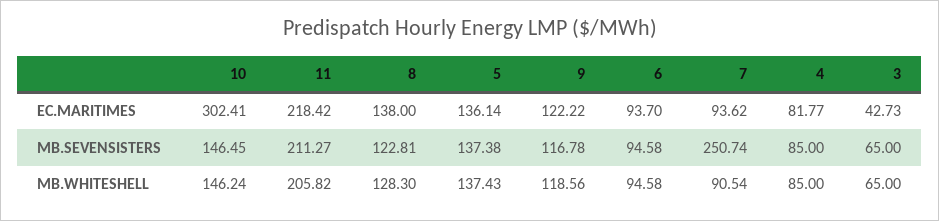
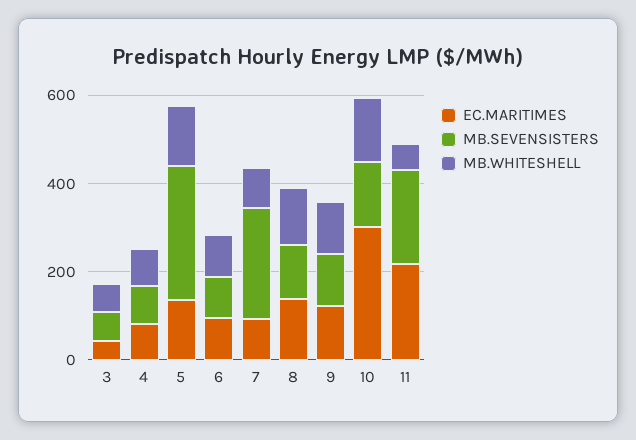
MB.SEVENSISTERS, 5: 137.38 -> 300
MB.WHITESHELL, 11: 205.82 -> 50

